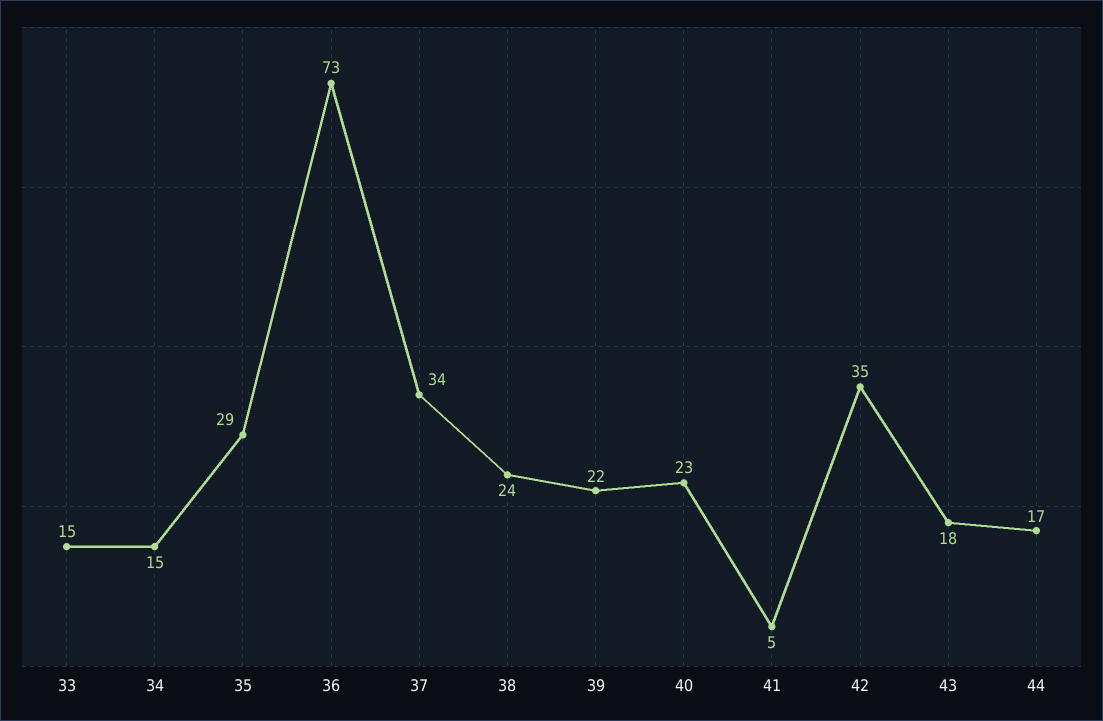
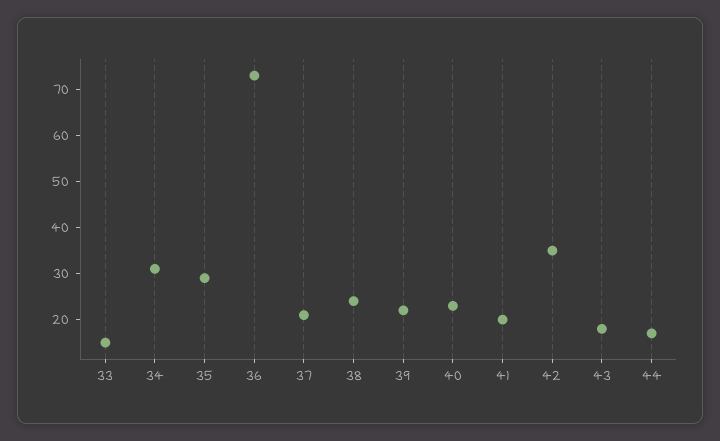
34: 15 -> 30
37: 34 -> 20
41: 5 -> 20

